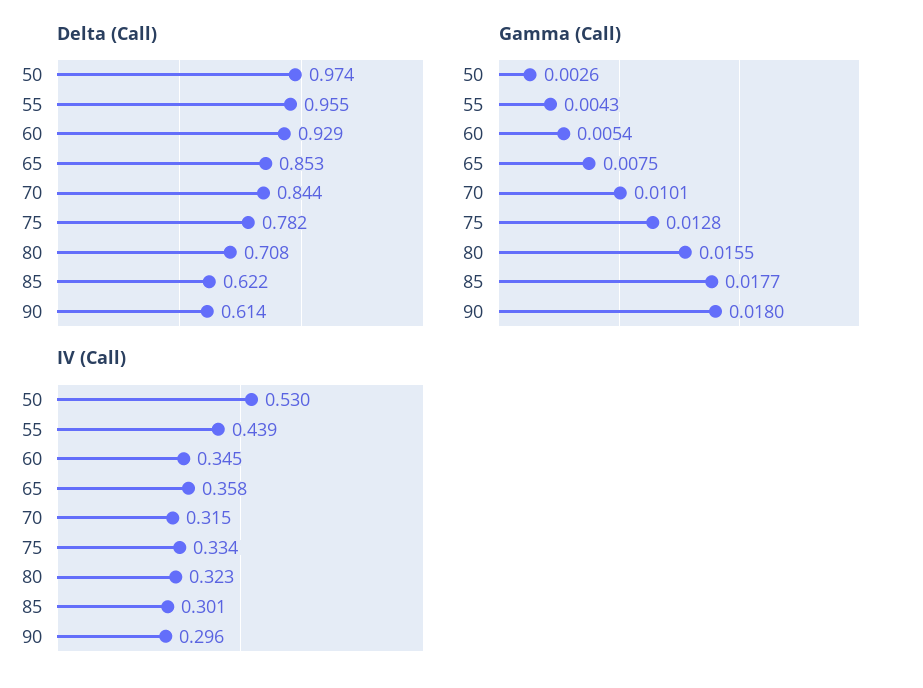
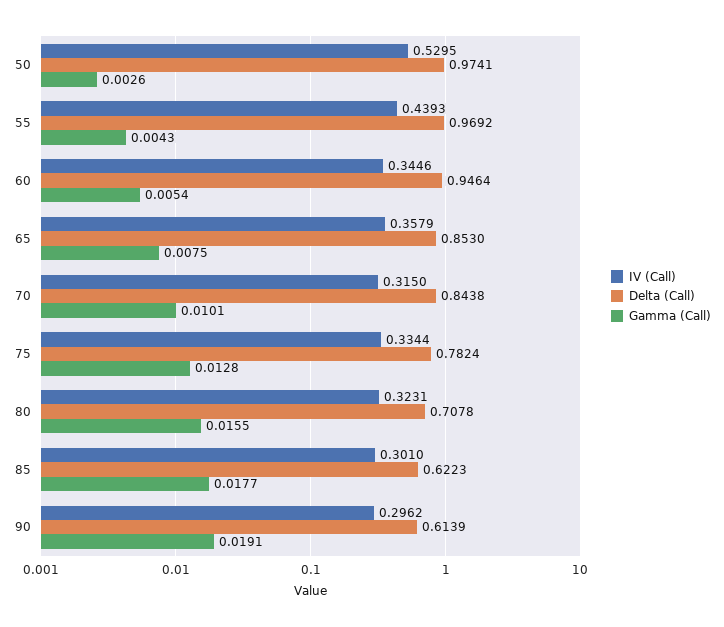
Delta (Call), 55: 0.955 -> 0.9692
Delta (Call), 60: 0.929 -> 0.9464
Gamma (Call), 90: 0.018 -> 0.0191

